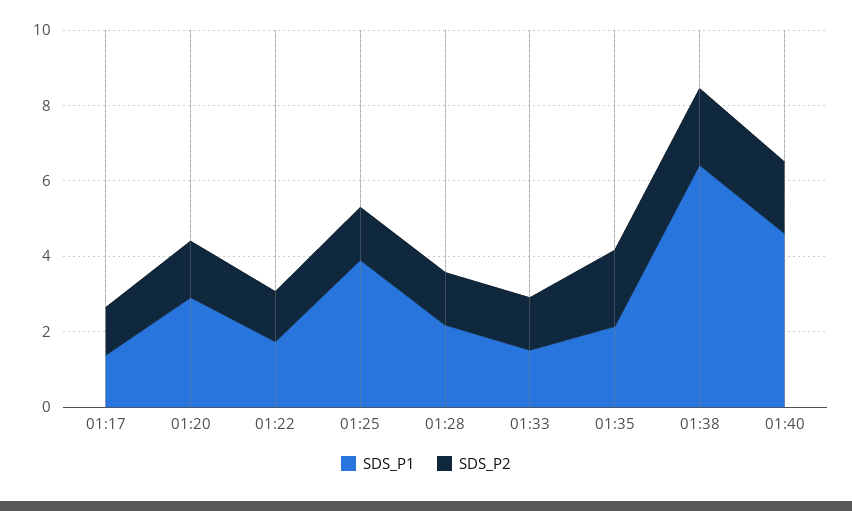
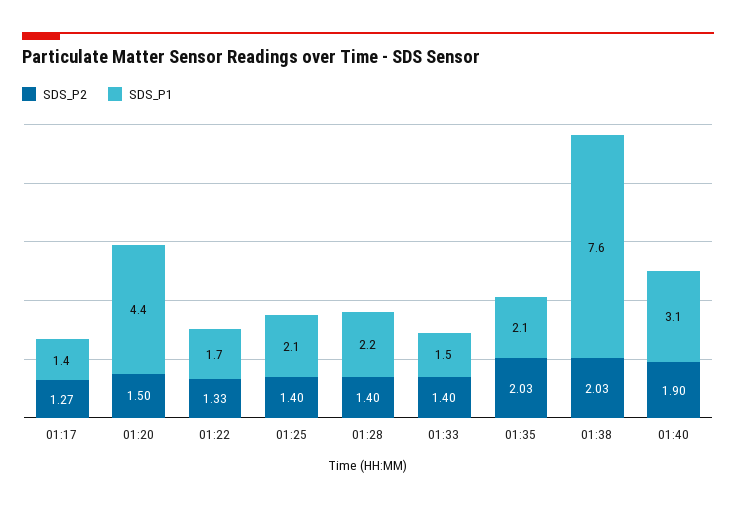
SDS_P1, 01:20: 3 -> 4.4
SDS_P1, 01:25: 4 -> 2.1
SDS_P1, 01:38: 6.5 -> 7.6
SDS_P1, 01:40: 4.5 -> 3.1

